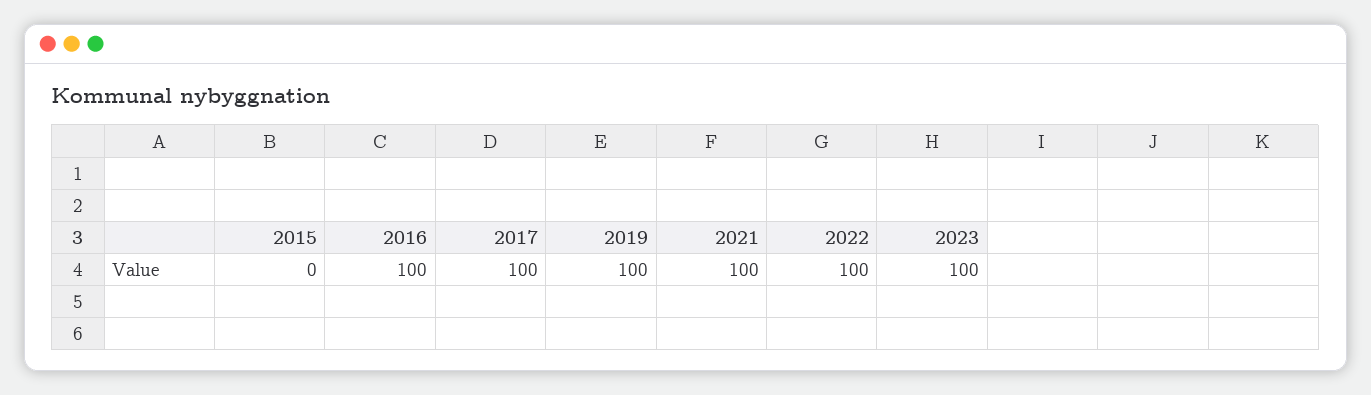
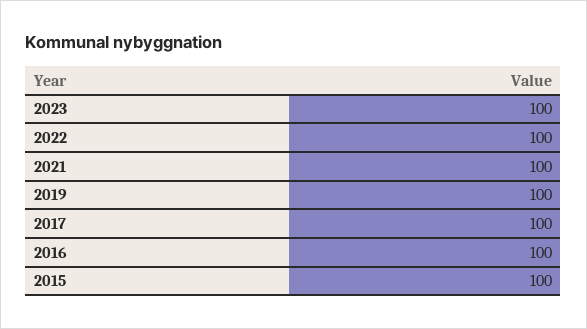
2015: 0 -> 100

